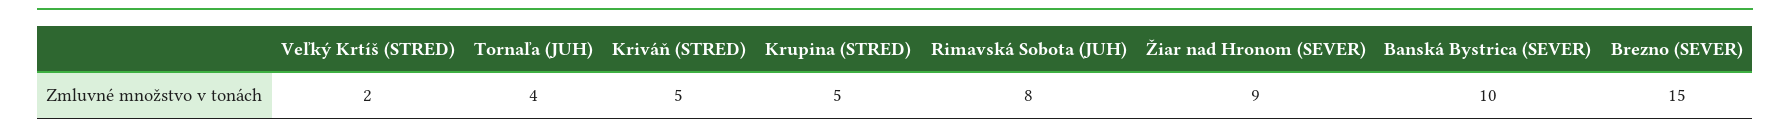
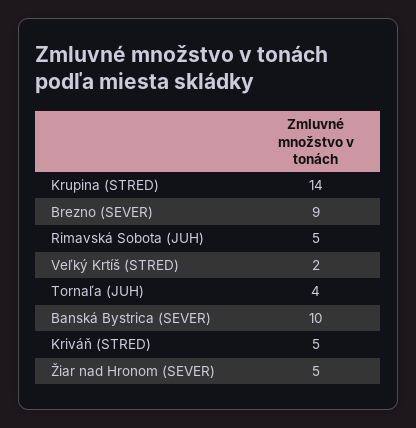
Krupina (STRED): 5 -> 14
Rimavská Sobota (JUH): 8 -> 5
Žiar nad Hronom (SEVER): 9 -> 5
Brezno (SEVER): 15 -> 9

